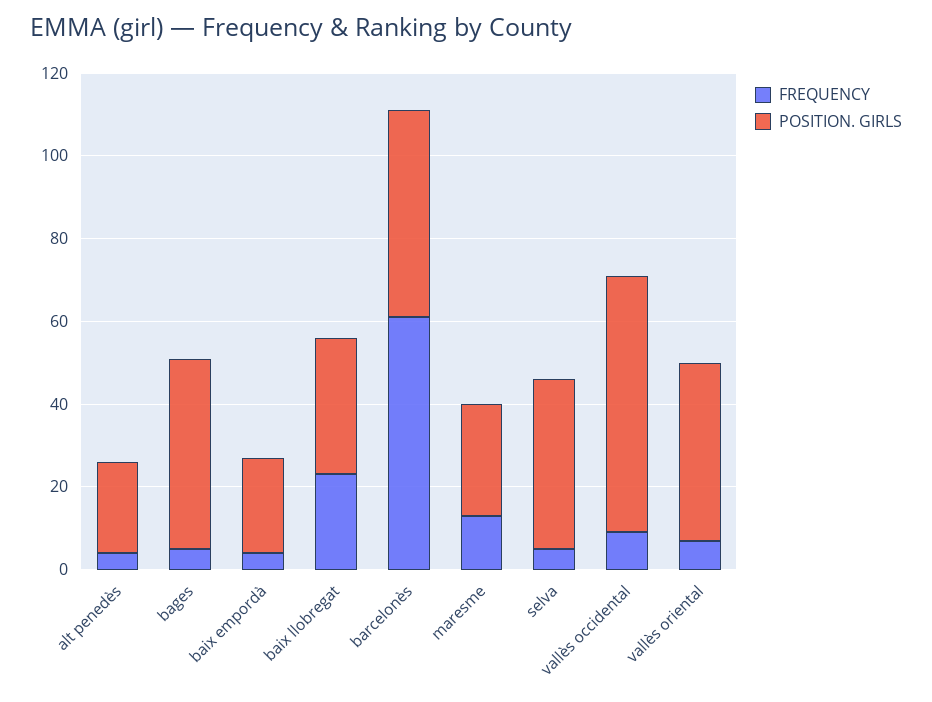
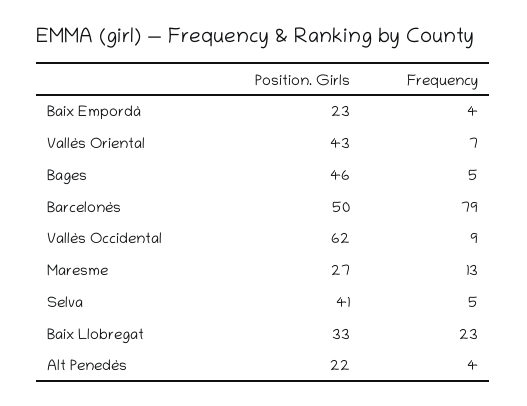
FREQUENCY, barcelonès: 60 -> 79

